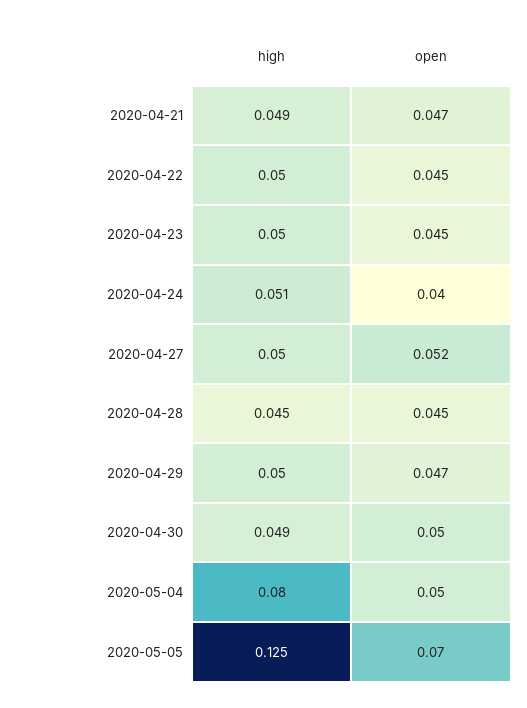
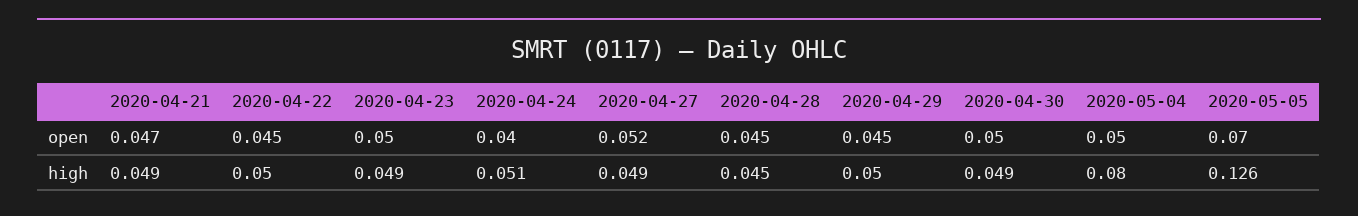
high, 2020-04-23: 0.05 -> 0.049
open, 2020-04-23: 0.045 -> 0.05
high, 2020-04-27: 0.05 -> 0.049
open, 2020-04-29: 0.047 -> 0.045
high, 2020-05-05: 0.125 -> 0.126

